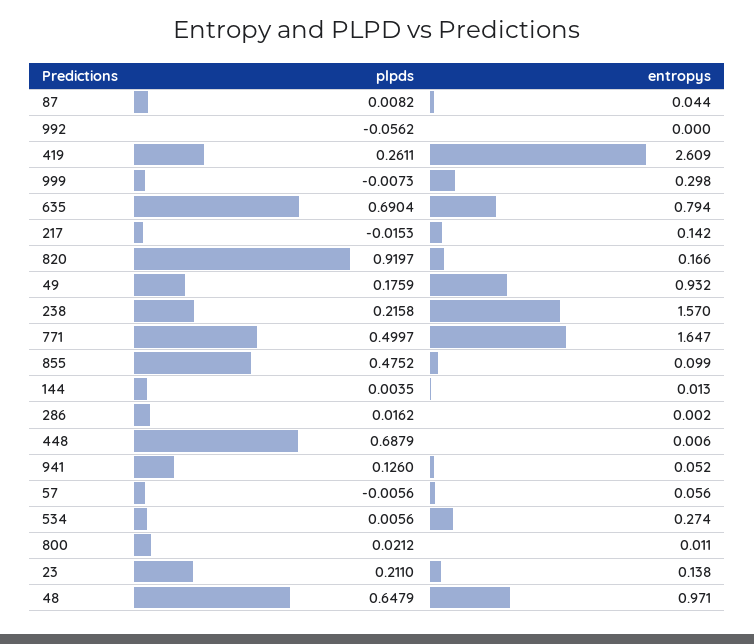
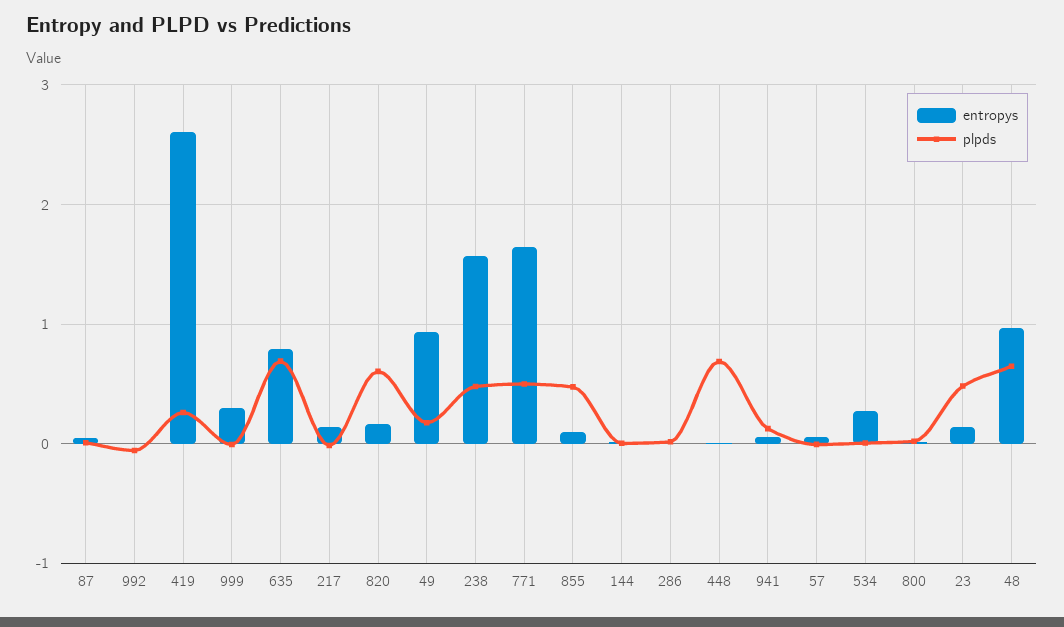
plpds, 820: 0.9197 -> 0.6
plpds, 238: 0.2158 -> 0.5
plpds, 23: 0.211 -> 0.5

